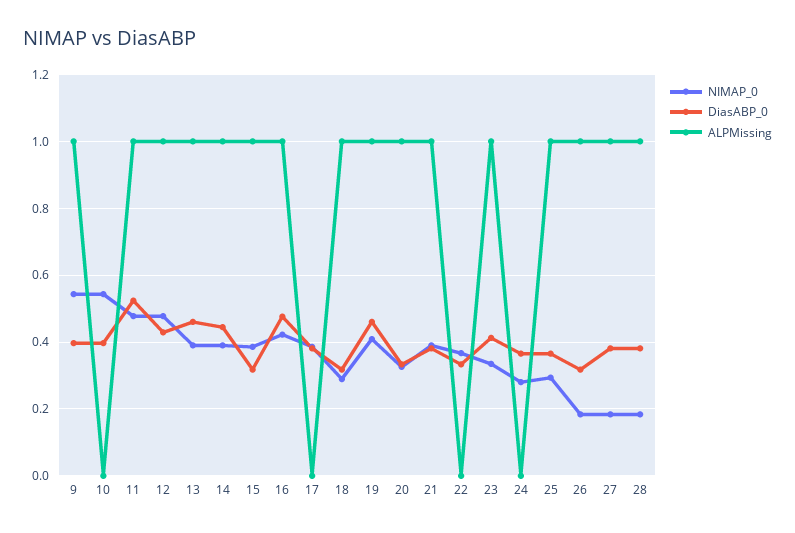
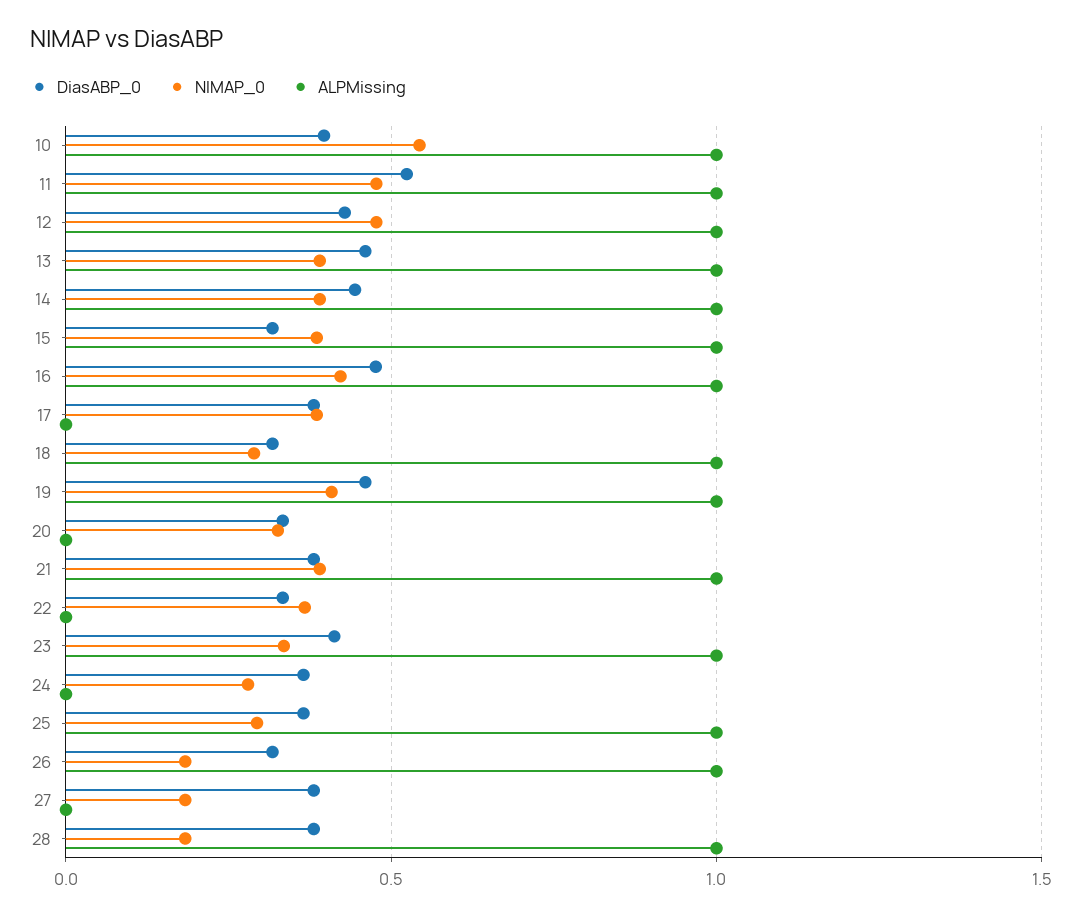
NIMAP_0, 9: 0.54 -> none
DiasABP_0, 9: 0.4 -> none
ALPMissing, 9: 1 -> none
ALPMissing, 10: 0 -> 1
ALPMissing, 20: 1 -> 0
ALPMissing, 27: 1 -> 0

